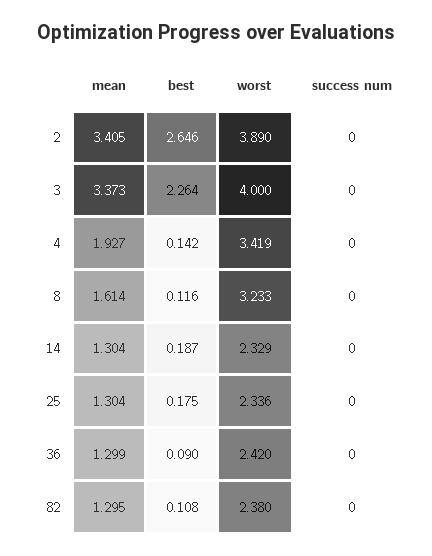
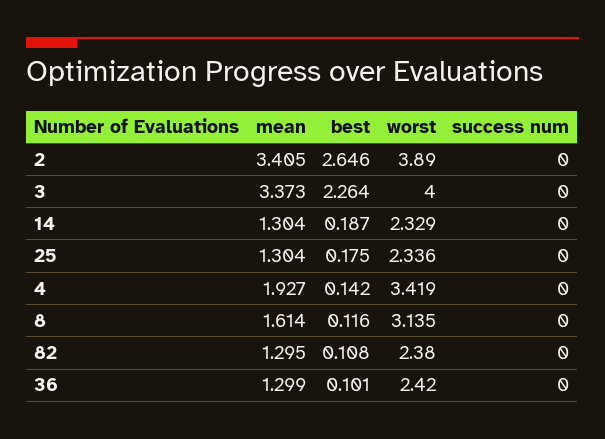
worst, 8: 3.233 -> 3.135
best, 36: 0.09 -> 0.101

